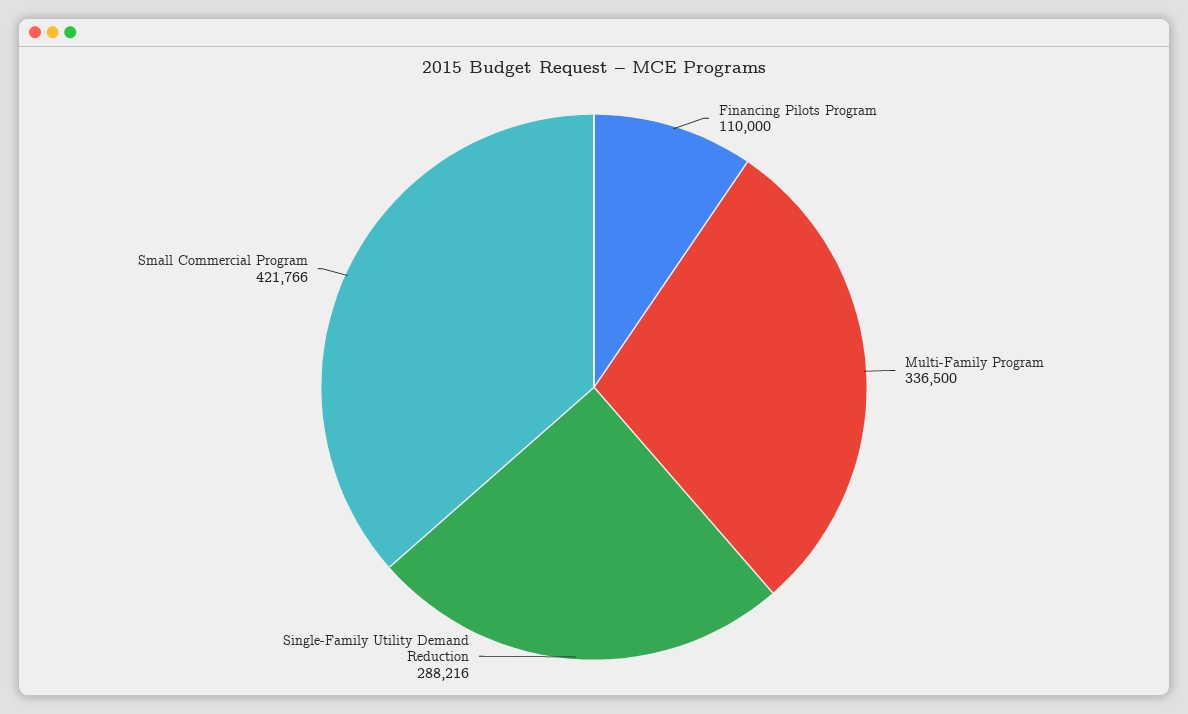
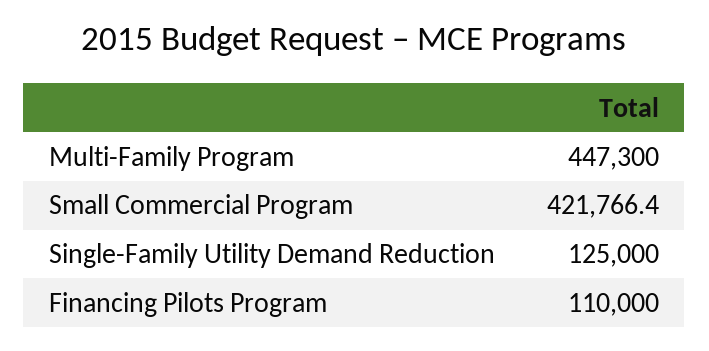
Multi-Family Program: 336500 -> 447300
Single-Family Utility Demand Reduction: 288216 -> 125000

